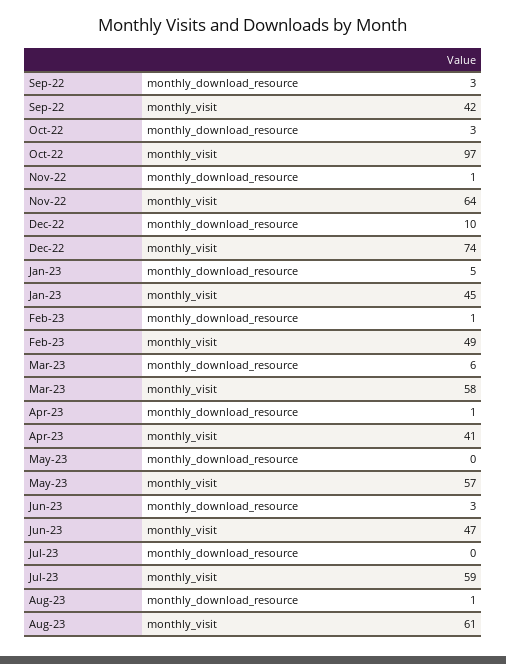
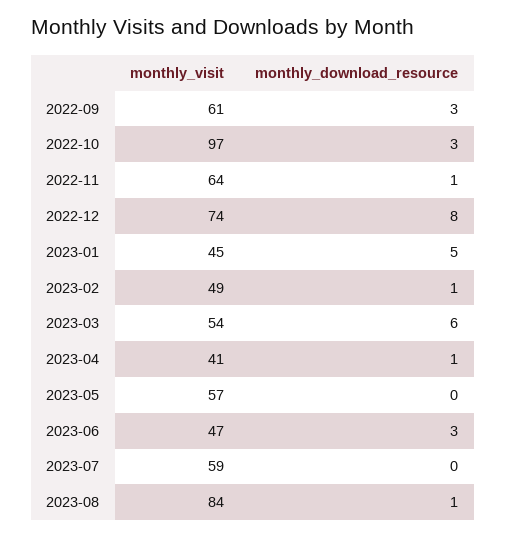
Sep-22, monthly_visit: 42 -> 61
Dec-22, monthly_download_resource: 10 -> 8
Mar-23, monthly_visit: 58 -> 54
Aug-23, monthly_visit: 61 -> 84

